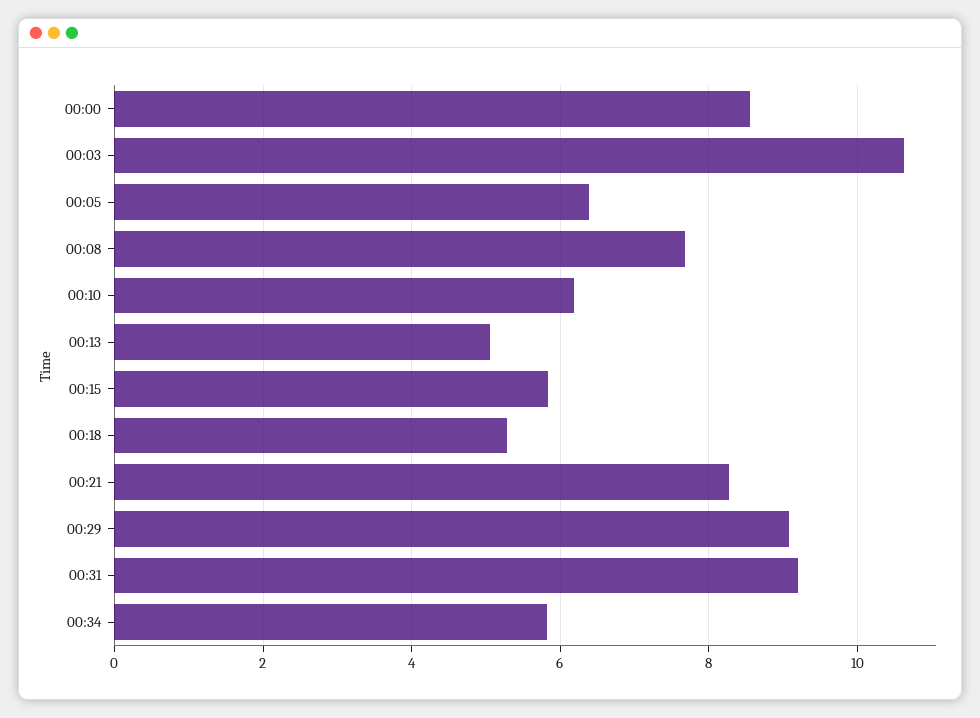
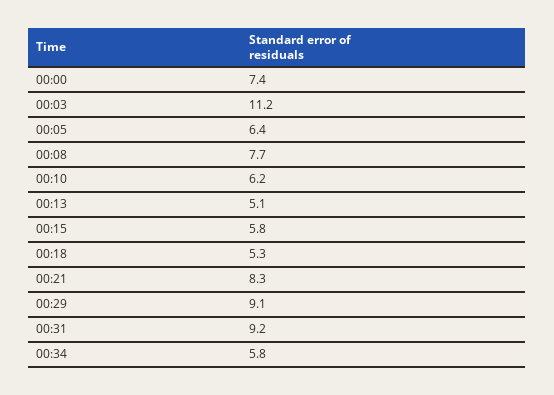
00:00: 8.6 -> 7.4
00:03: 10.6 -> 11.2

